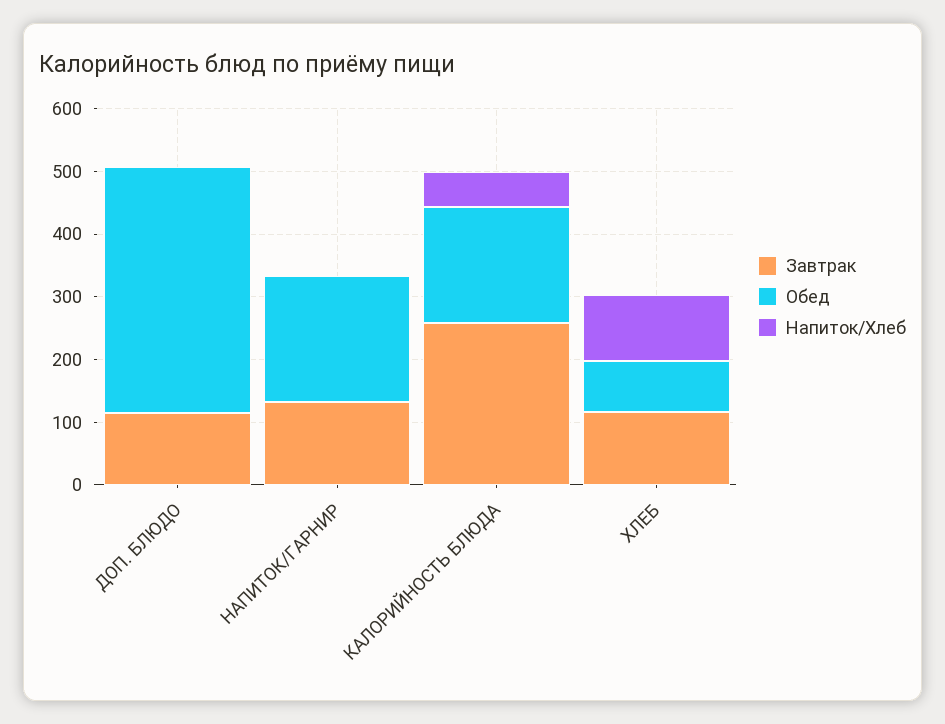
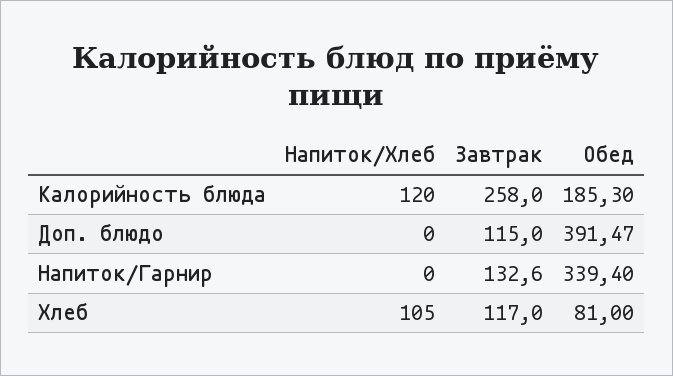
Обед, НАПИТОК/ГАРНИР: 200 -> 339.4
Напиток/Хлеб, КАЛОРИЙНОСТЬ БЛЮДА: 60 -> 120

